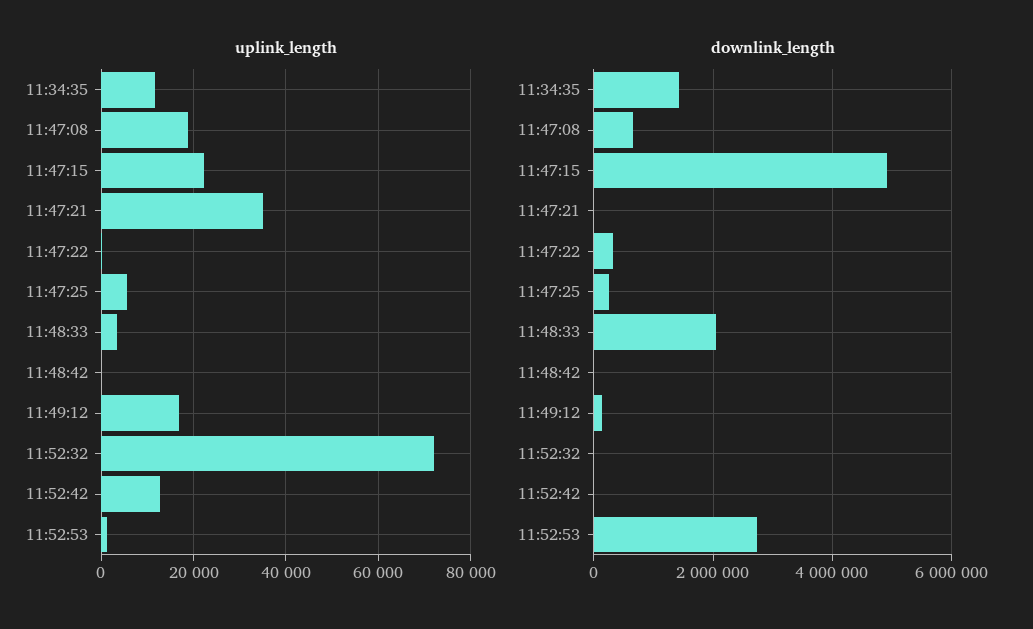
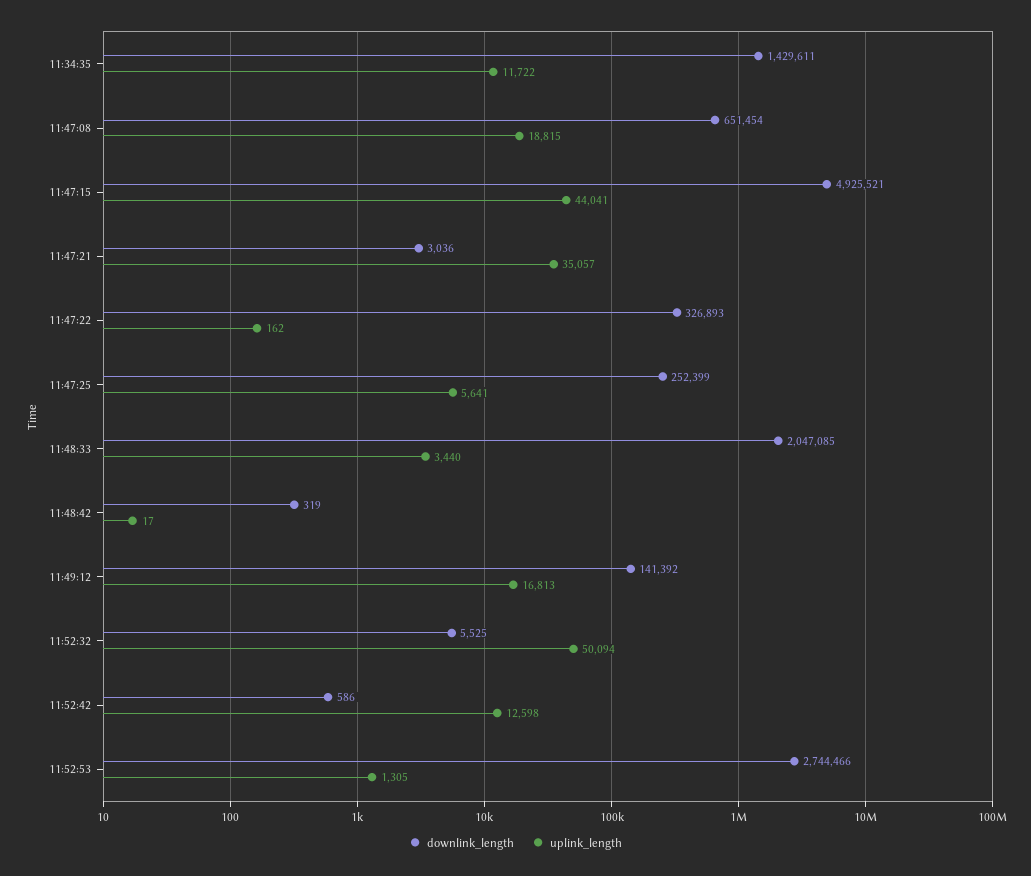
uplink_length, 11:47:15: 22000 -> 44041
uplink_length, 11:52:32: 72000 -> 50094

